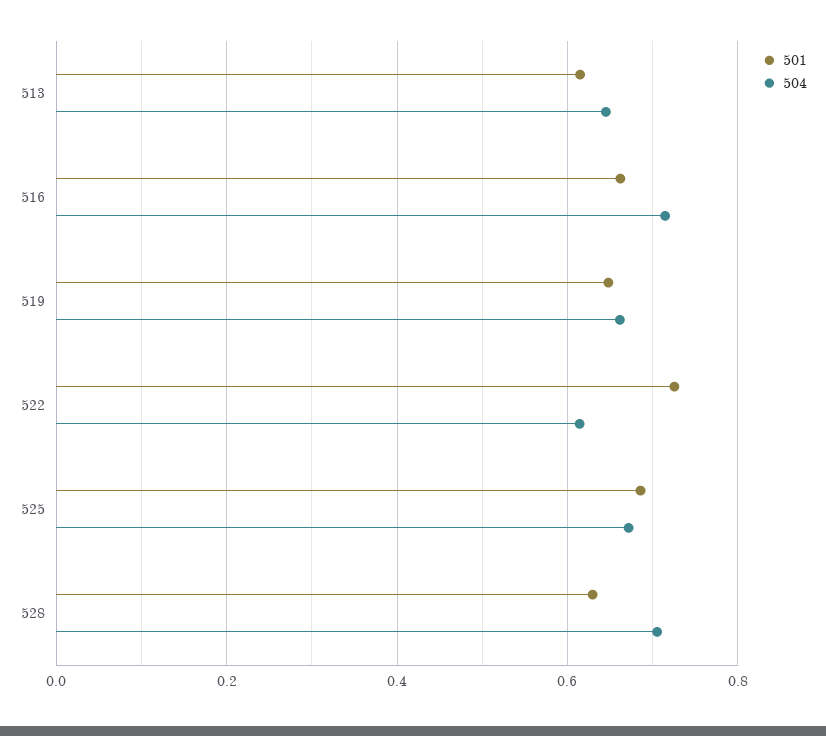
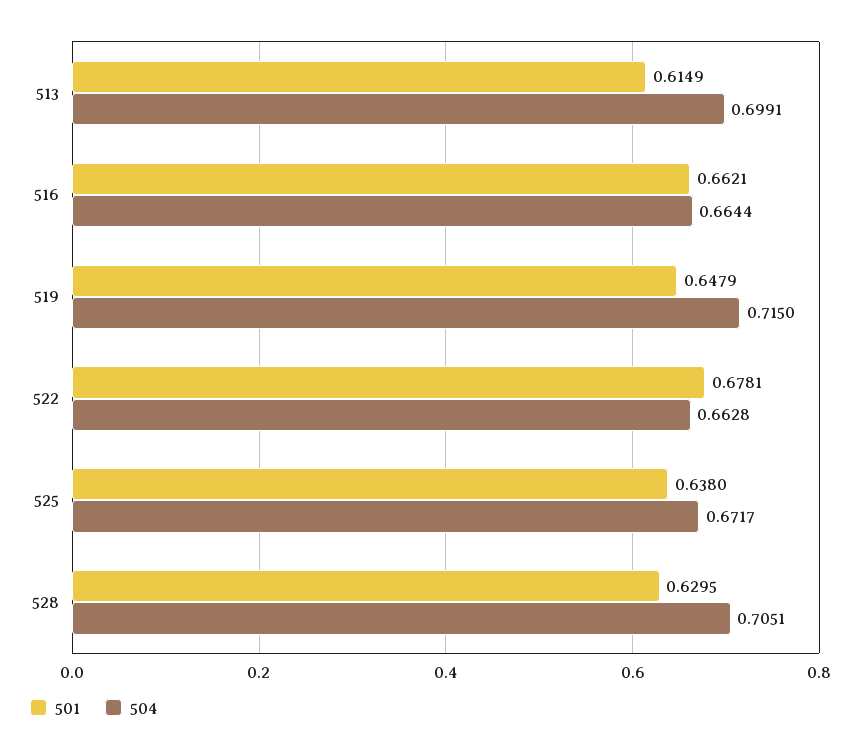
504, 513: 0.64 -> 0.6991
504, 516: 0.72 -> 0.6644
504, 519: 0.66 -> 0.715
501, 522: 0.72 -> 0.6781
504, 522: 0.62 -> 0.6628
501, 525: 0.68 -> 0.638

